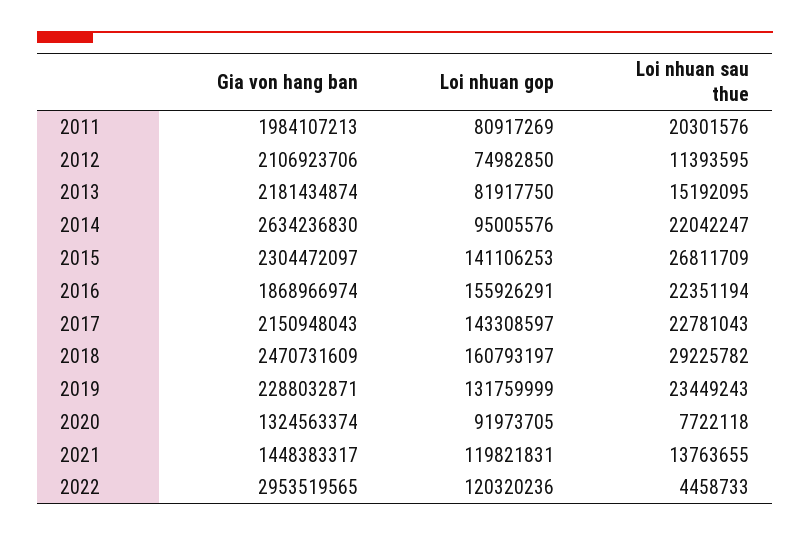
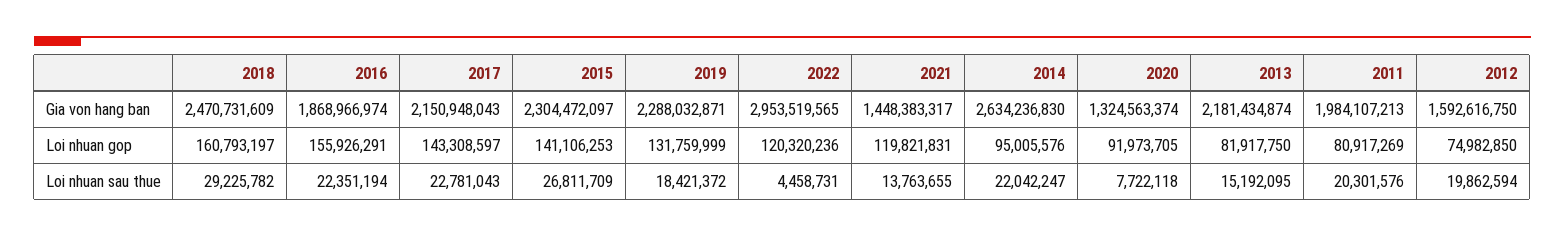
Gia von hang ban, 2012: 2106923706 -> 1592616750
Loi nhuan sau thue, 2012: 11393595 -> 19862594
Loi nhuan sau thue, 2019: 23449243 -> 18421372
Loi nhuan sau thue, 2022: 4458733 -> 4458731

